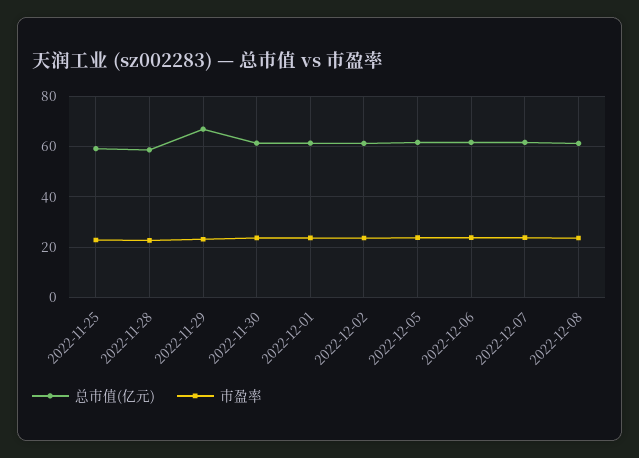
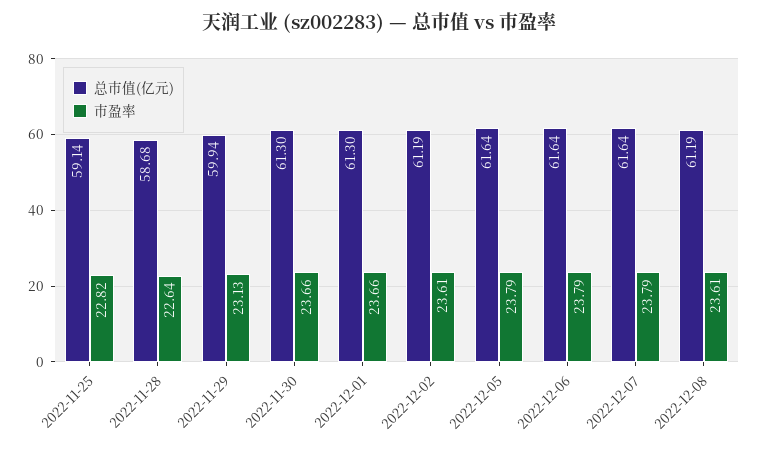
总市值(亿元), 2022-11-29: 67.5 -> 59.94

